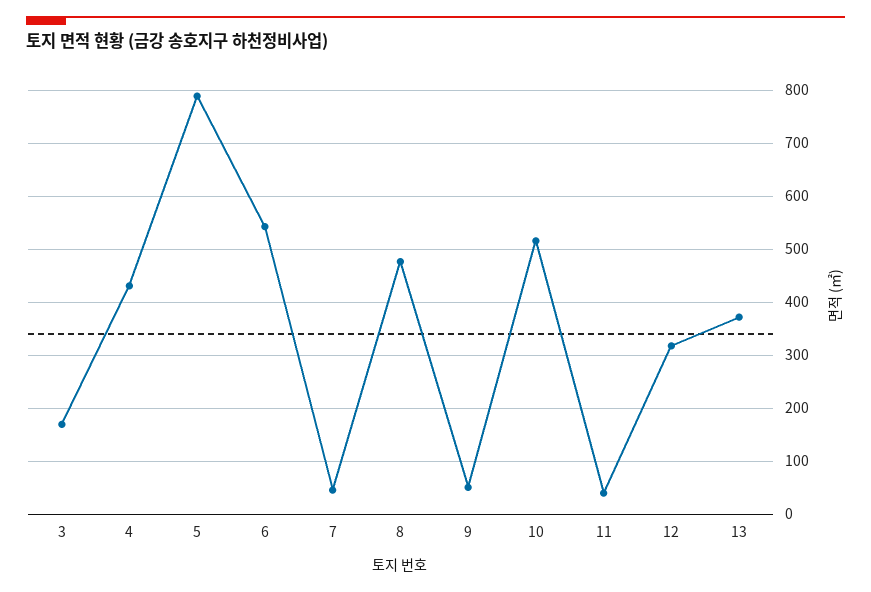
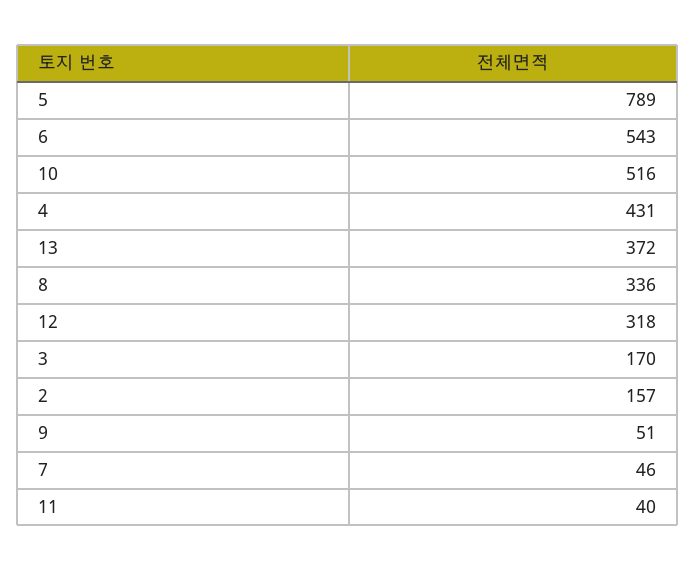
8: 480 -> 336
2: none -> 157

